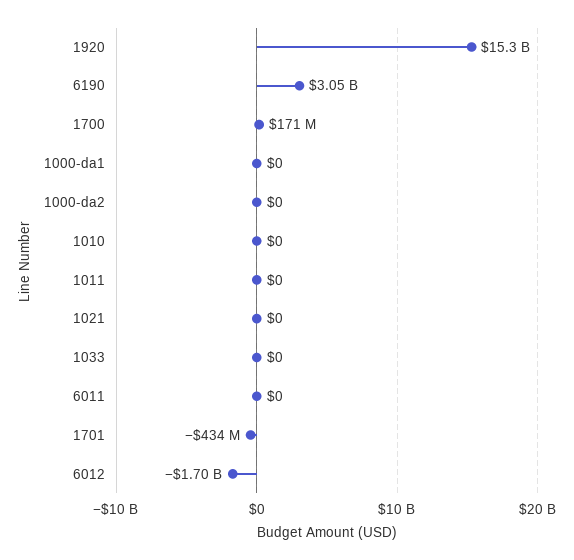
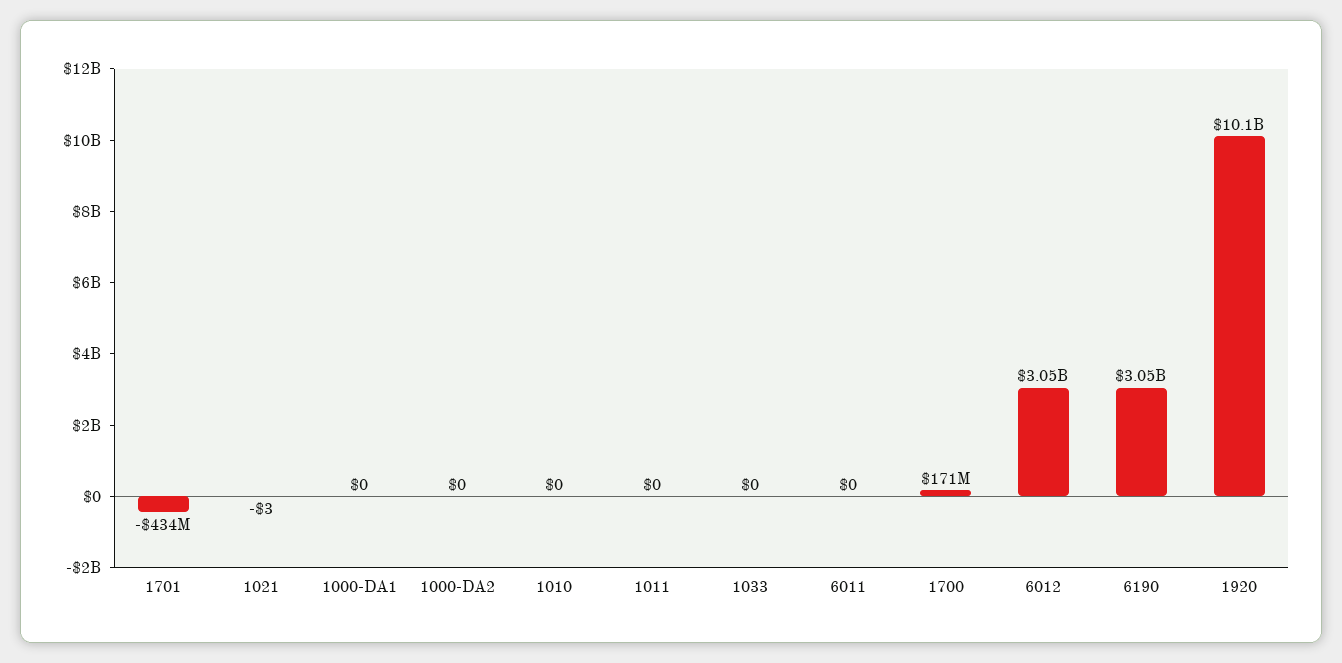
1920: 15300000000 -> 10100000000
1021: 0 -> -3
6012: -1700000000 -> 3050000000

